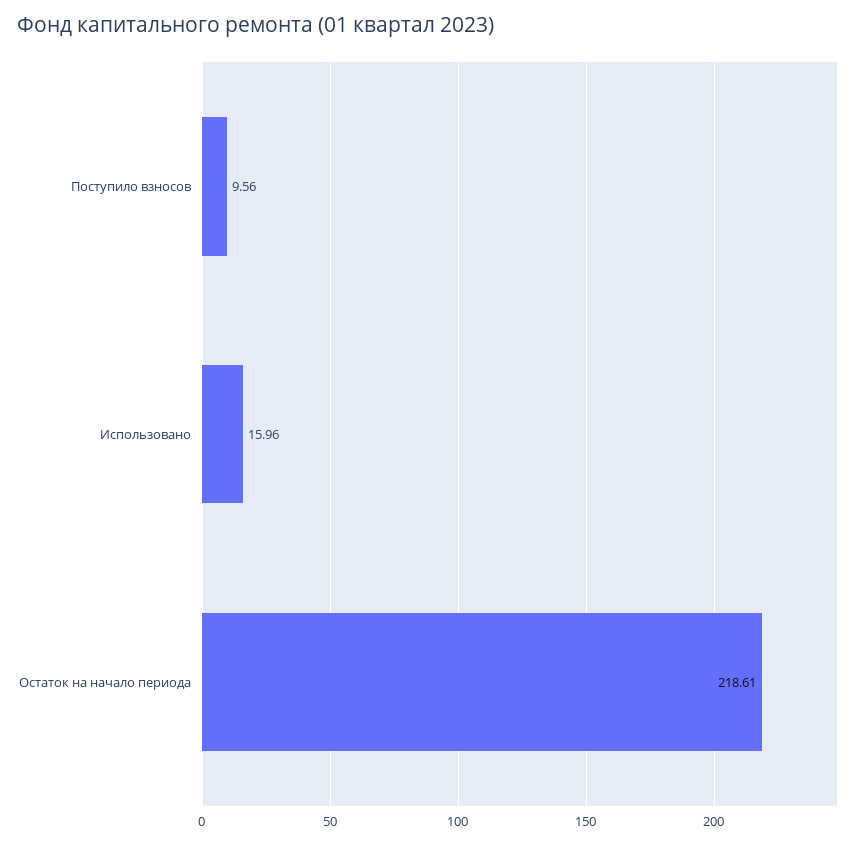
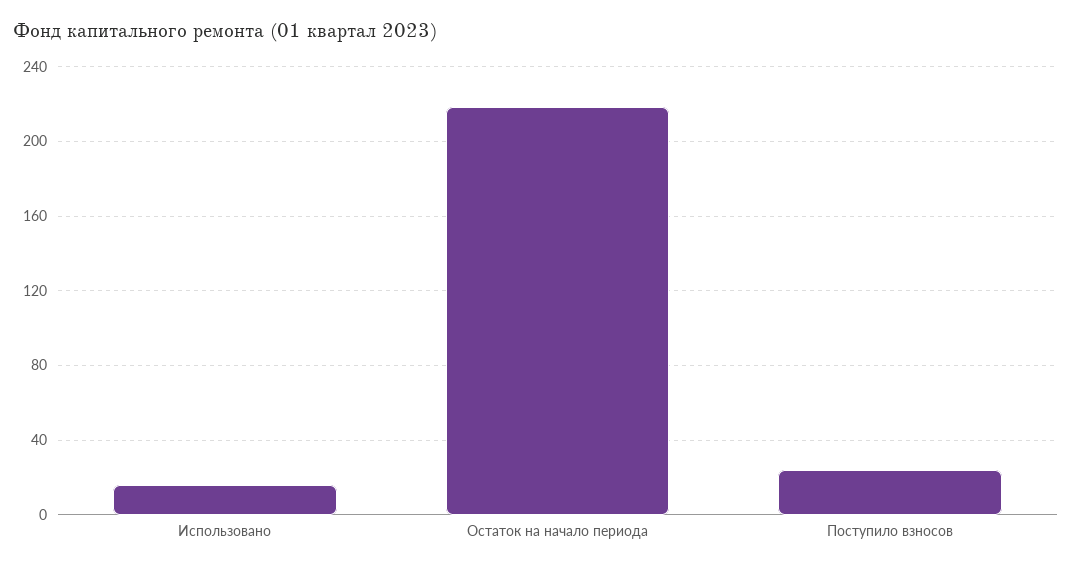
Поступило взносов: 9.56 -> 25

